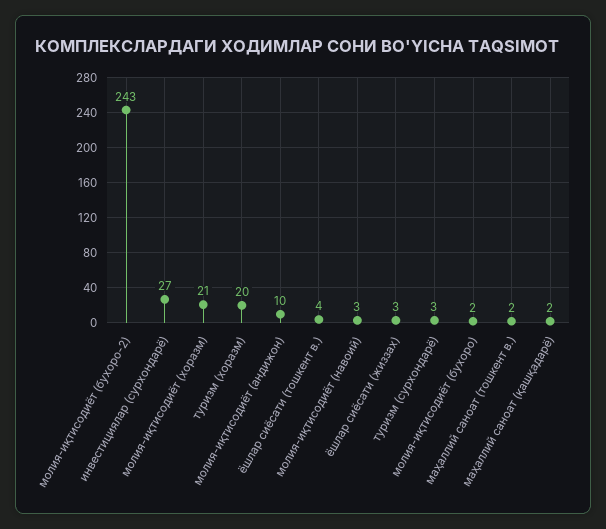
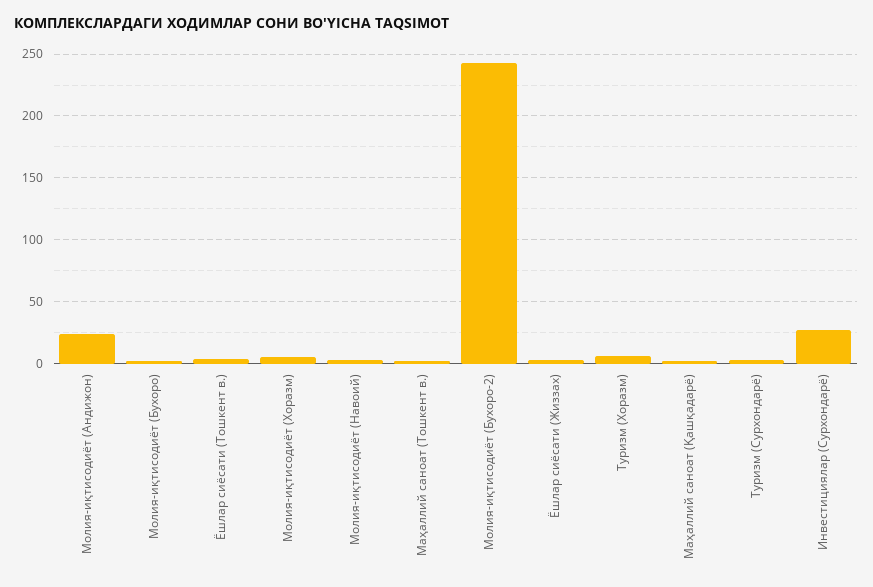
молия-иқтисодиёт (хоразм): 21 -> 5
туризм (хоразм): 20 -> 5
молия-иқтисодиёт (андижон): 10 -> 25

